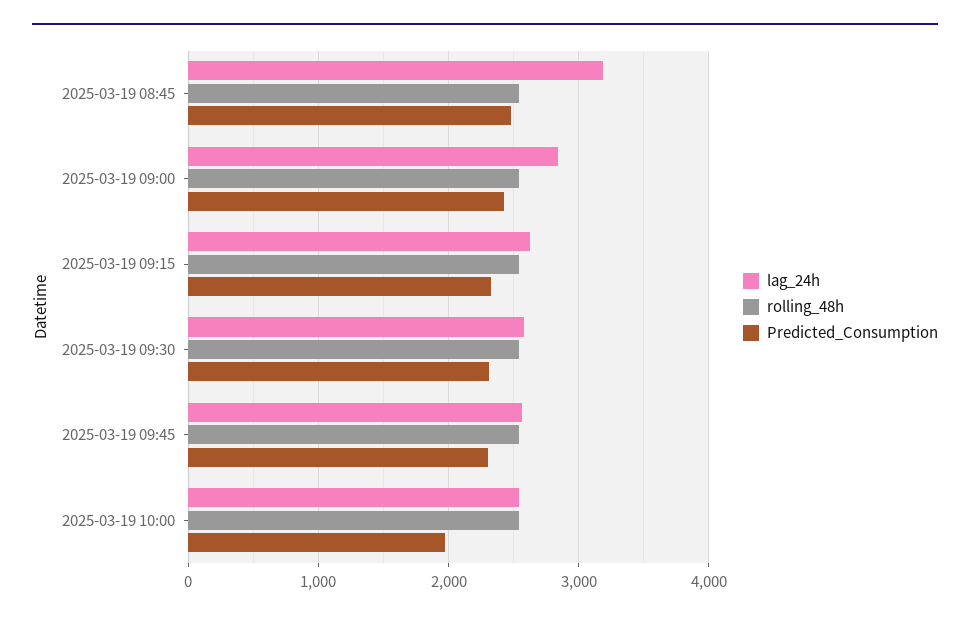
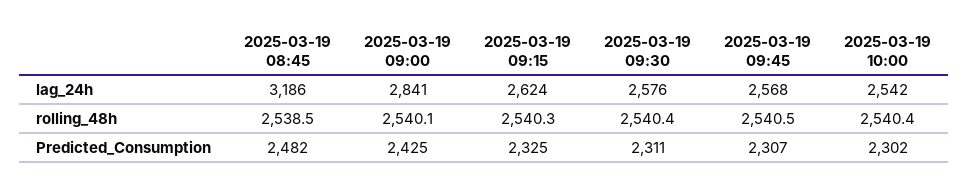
Predicted_Consumption, 2025-03-19 10:00: 2000 -> 2302

